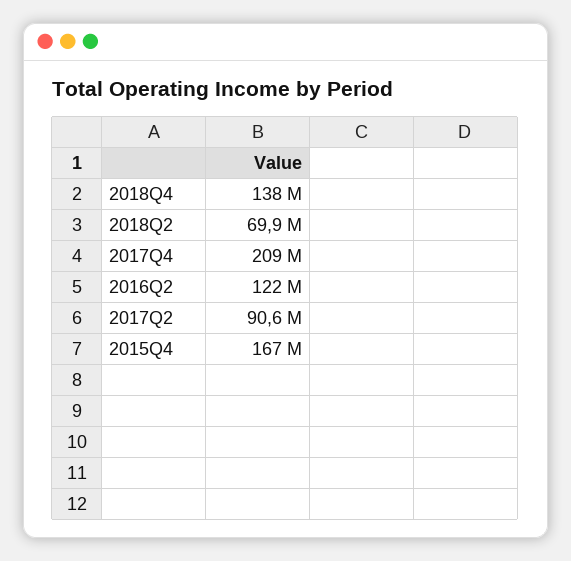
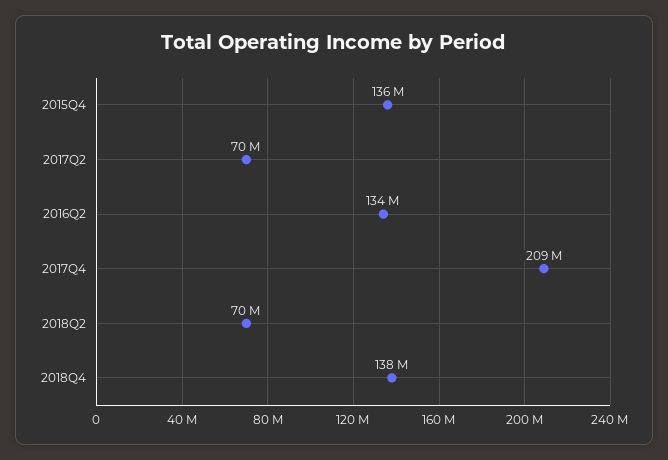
2016Q2: 122000000 -> 134000000
2017Q2: 90600000 -> 70000000
2015Q4: 167000000 -> 136000000

